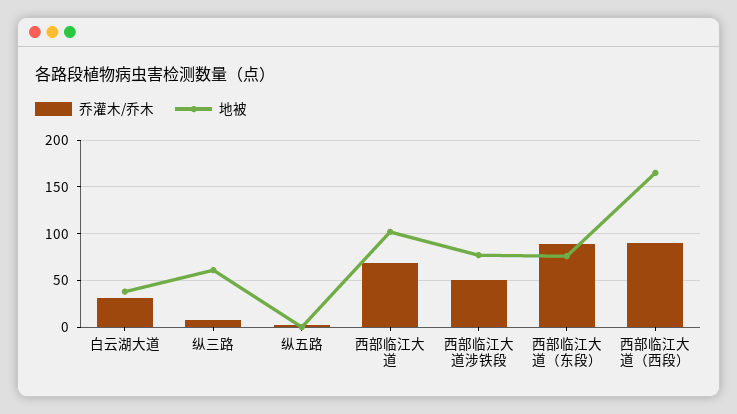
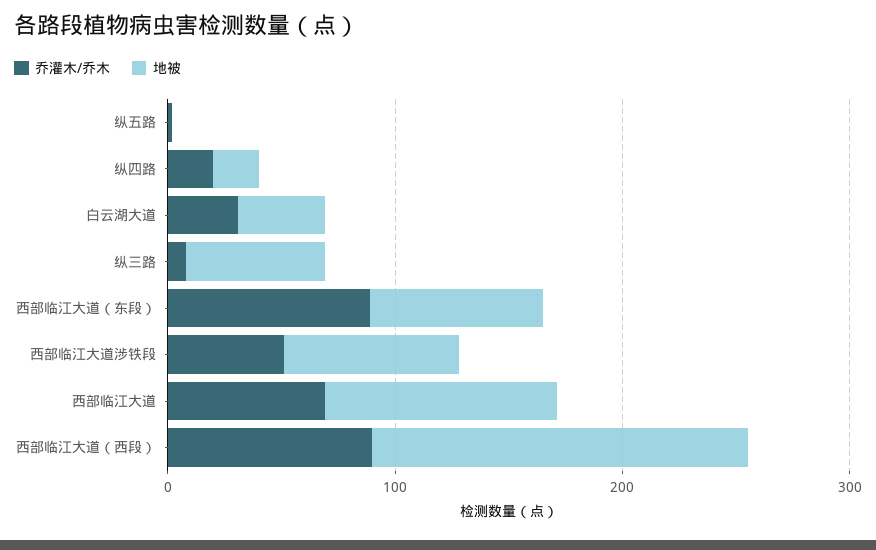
乔灌木/乔木, 纵四路: none -> 20
地被, 纵四路: none -> 20

